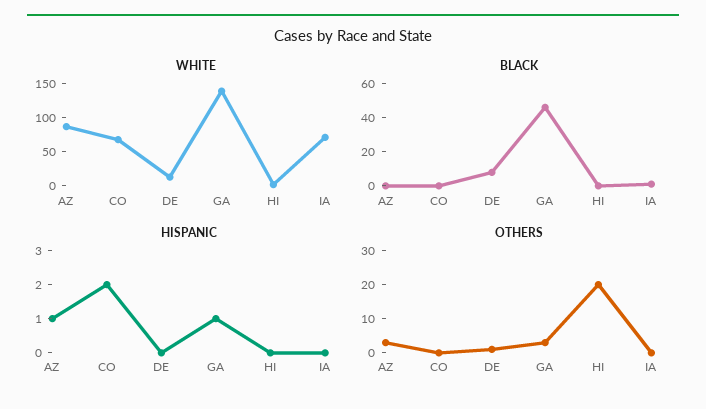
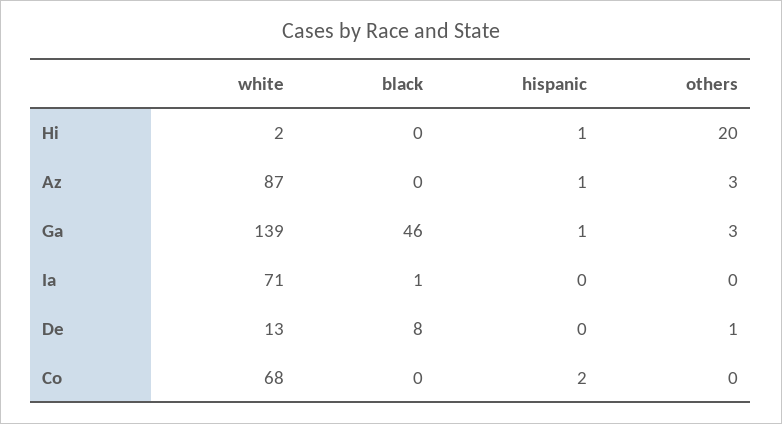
HISPANIC, HI: 0 -> 1

